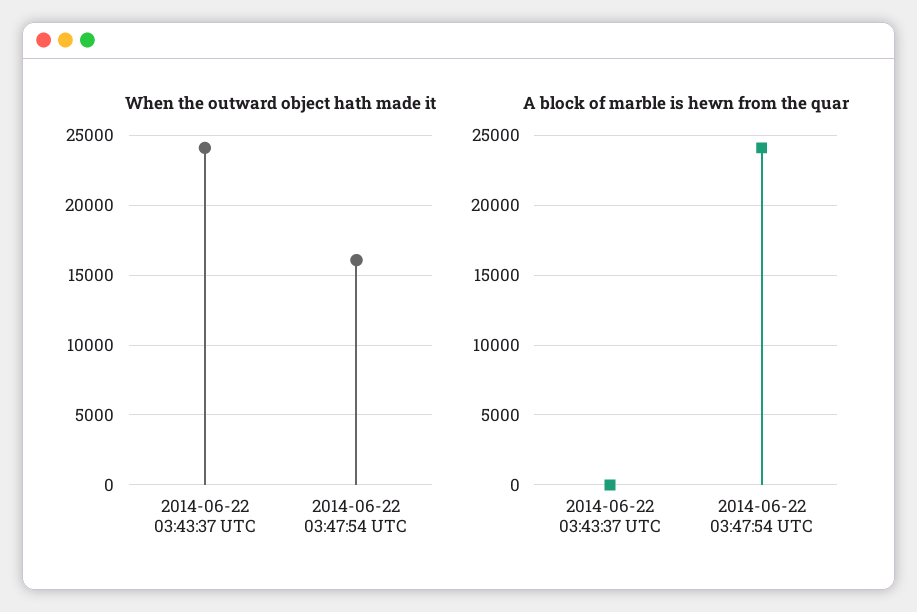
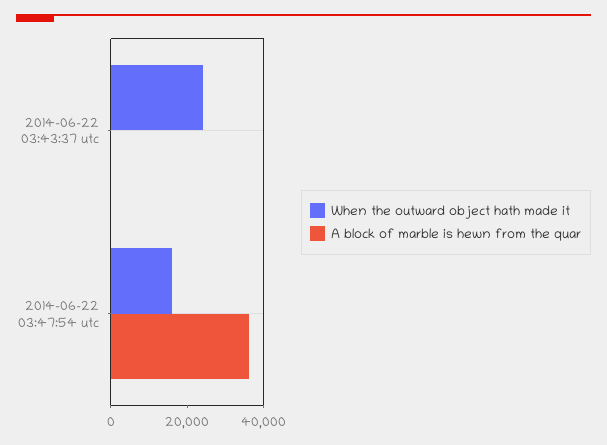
A block of marble is hewn from the quar, 2014-06-22 03:47:54 UTC: 24000 -> 35000

